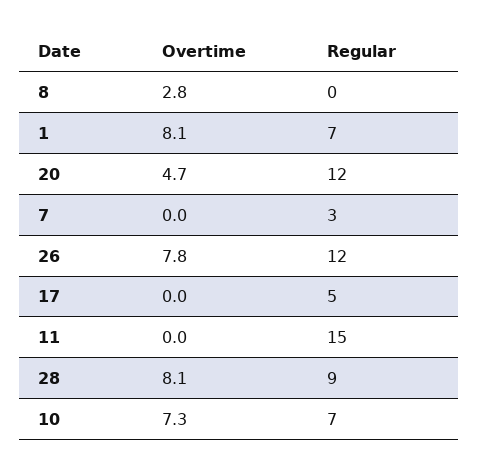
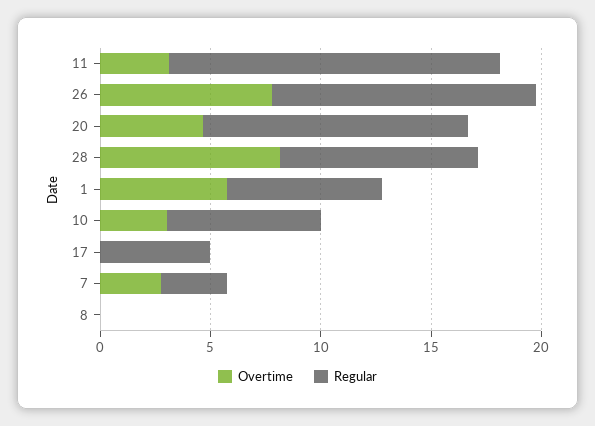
Overtime, 8: 2.8 -> 0
Overtime, 1: 8.1 -> 6
Overtime, 7: 0 -> 3
Overtime, 11: 0 -> 3
Overtime, 10: 7.3 -> 3

